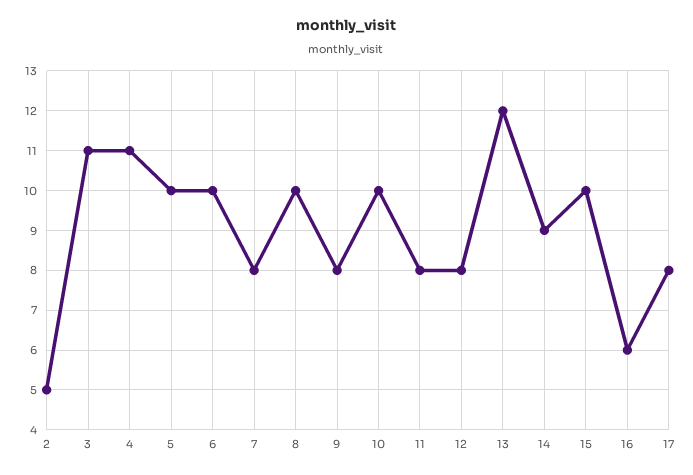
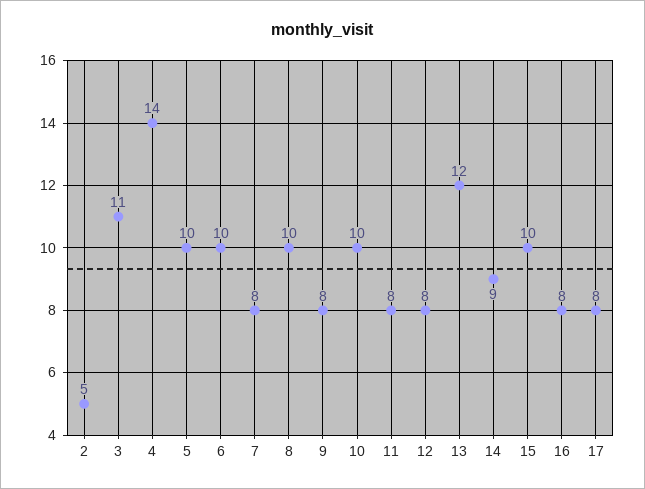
4: 11 -> 14
16: 6 -> 8

